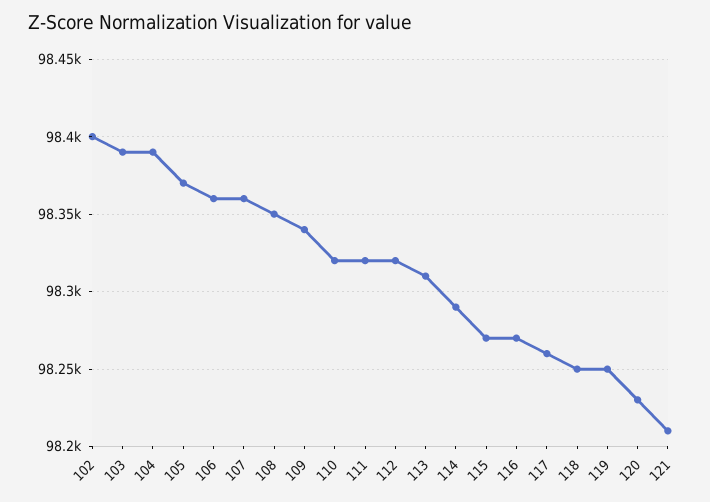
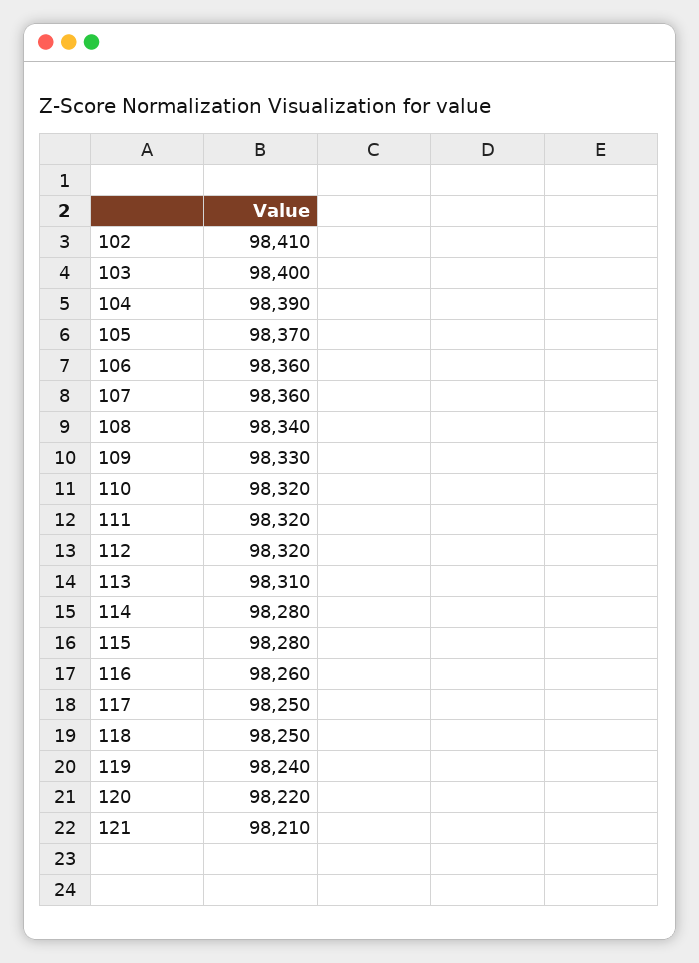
102: 98400 -> 98410
103: 98390 -> 98400
108: 98350 -> 98340
109: 98340 -> 98330
114: 98290 -> 98280
115: 98270 -> 98280
116: 98270 -> 98260
117: 98260 -> 98250
119: 98250 -> 98240
120: 98230 -> 98220

